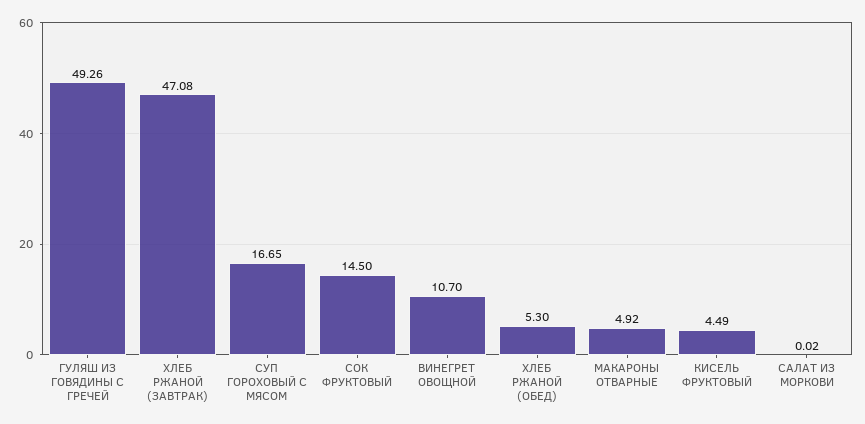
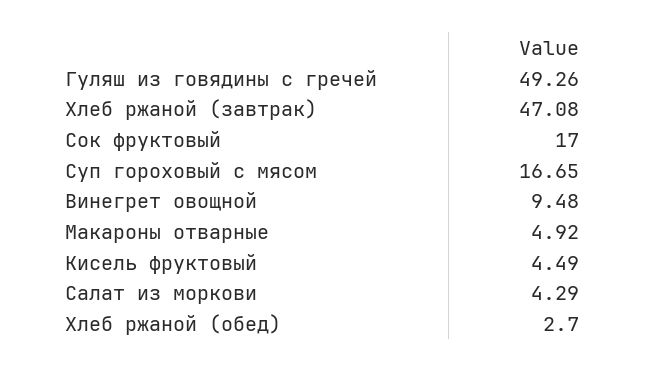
СОК ФРУКТОВЫЙ: 14.5 -> 17
ВИНЕГРЕТ ОВОЩНОЙ: 10.7 -> 9.48
ХЛЕБ РЖАНОЙ (ОБЕД): 5.3 -> 2.7
САЛАТ ИЗ МОРКОВИ: 0.02 -> 4.29

